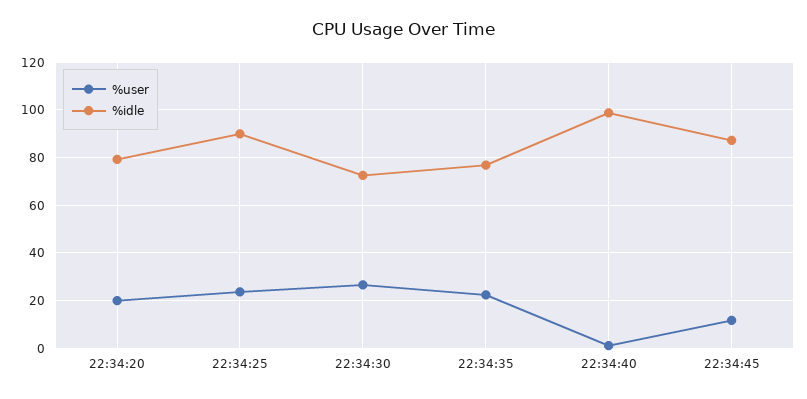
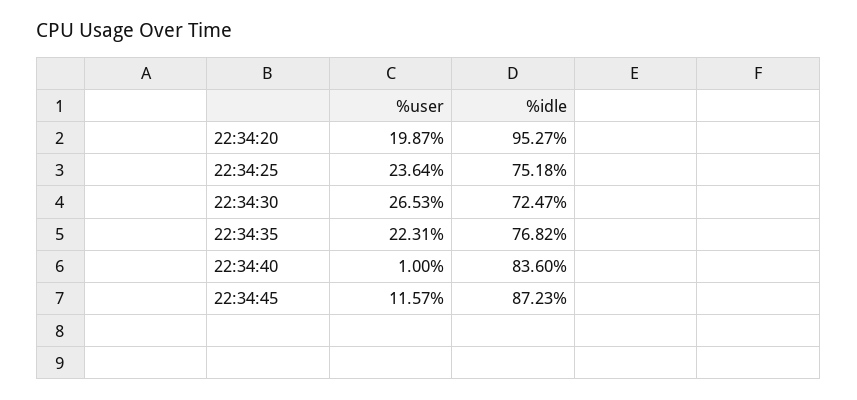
%idle, 22:34:20: 80 -> 95.27
%idle, 22:34:25: 90 -> 75.18
%idle, 22:34:40: 100 -> 83.6

